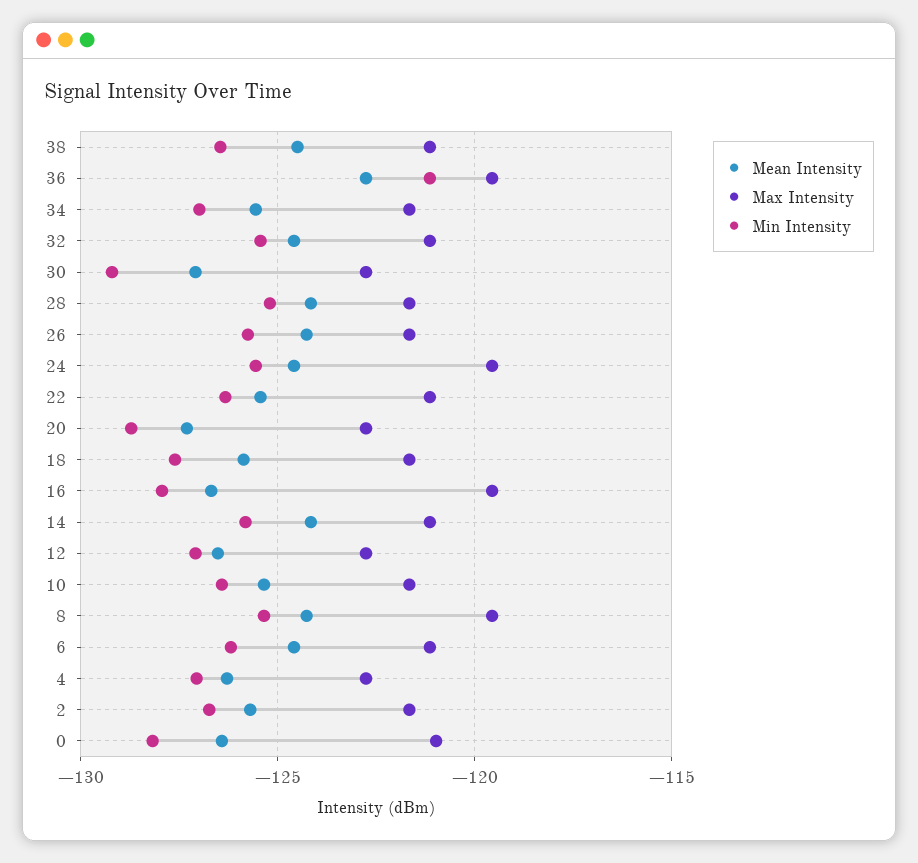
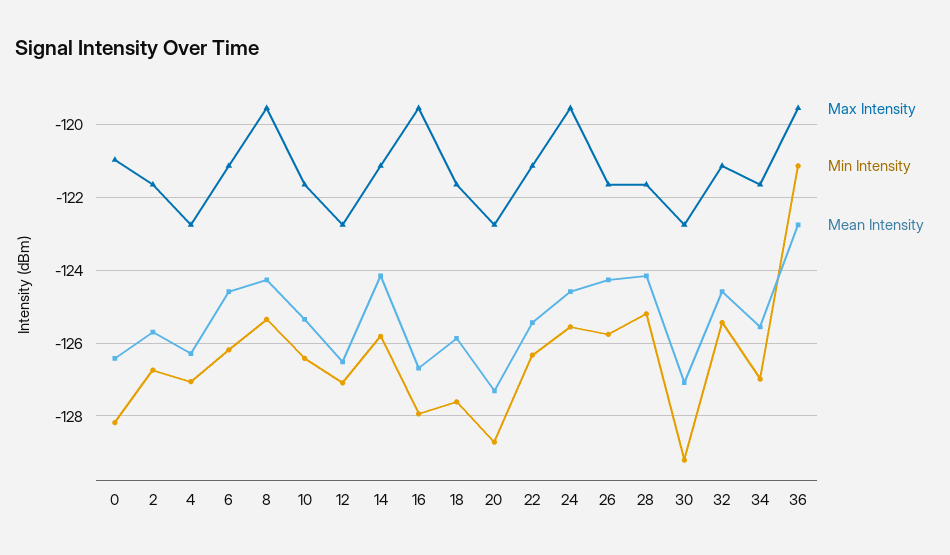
Mean Intensity, 38: -124.5 -> none
Max Intensity, 38: -121 -> none
Min Intensity, 38: -126.5 -> none

